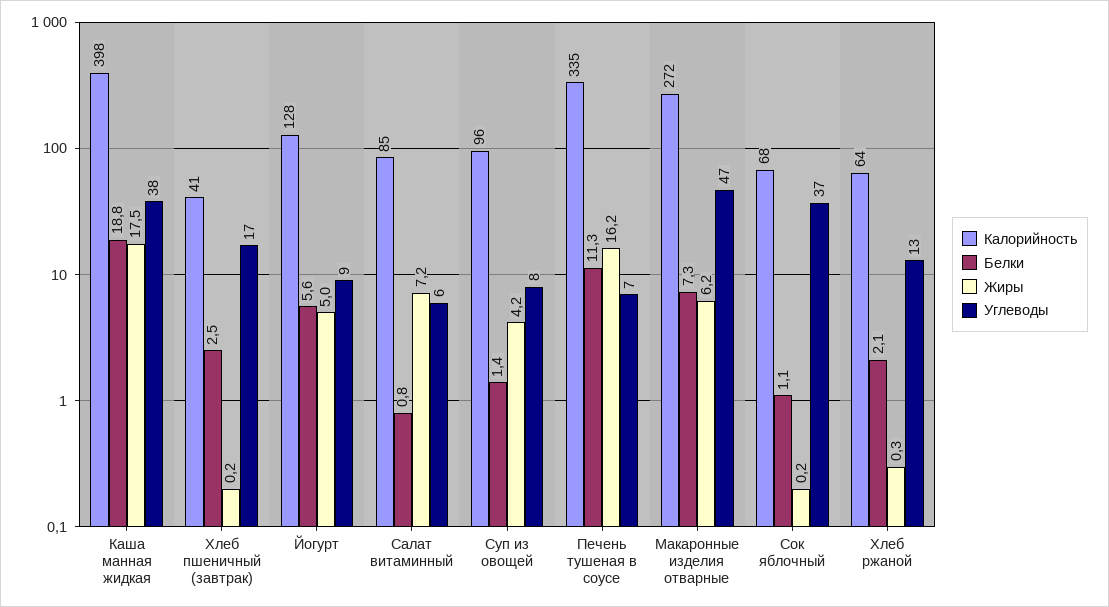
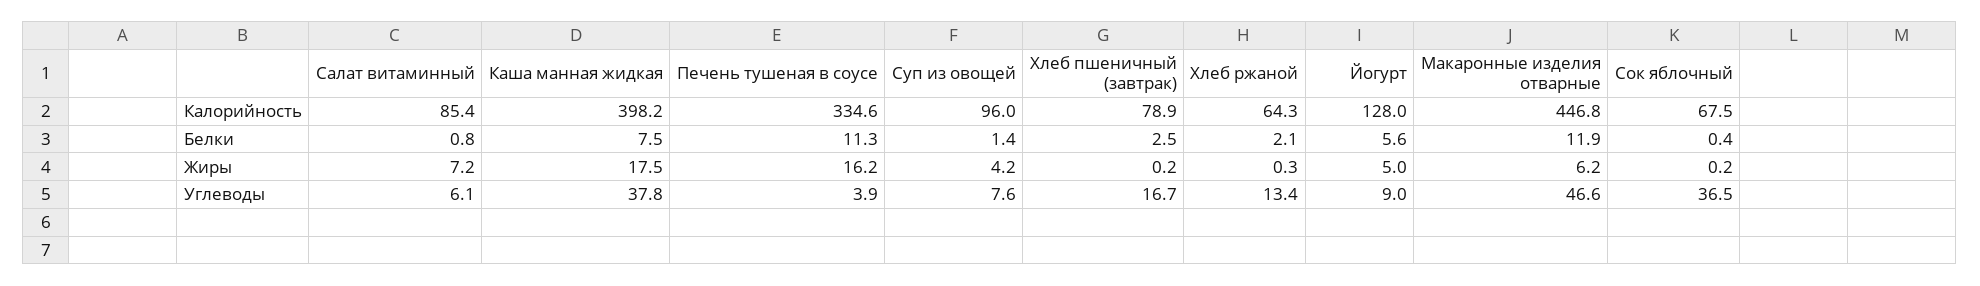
Белки, Каша манная жидкая: 18.8 -> 7.5
Калорийность, Хлеб пшеничный (завтрак): 41 -> 78.9
Углеводы, Печень тушеная в соусе: 7 -> 3.9
Калорийность, Макаронные изделия отварные: 272 -> 446.8
Белки, Макаронные изделия отварные: 7.3 -> 11.9
Белки, Сок яблочный: 1.1 -> 0.4

